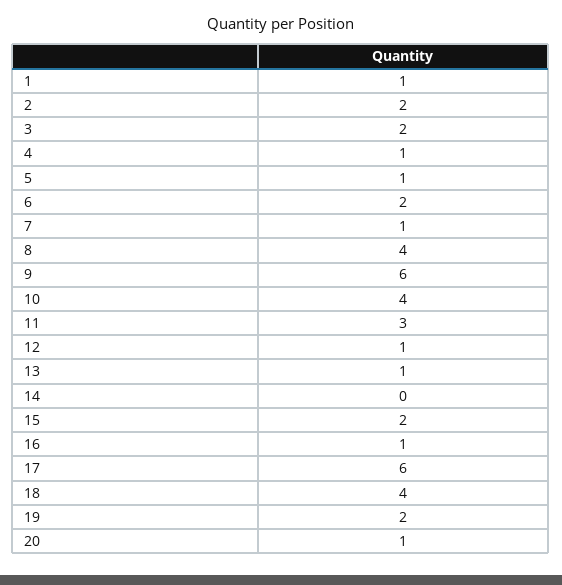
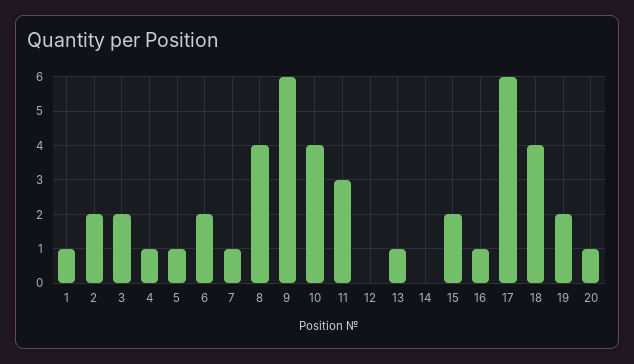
12: 1 -> 0

